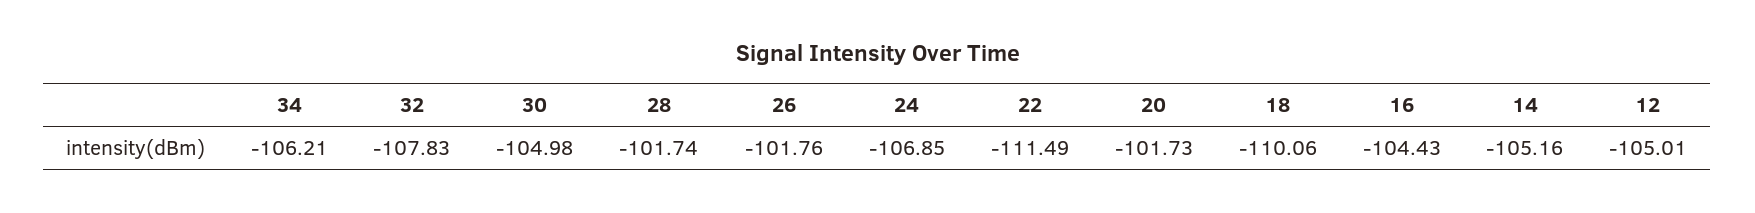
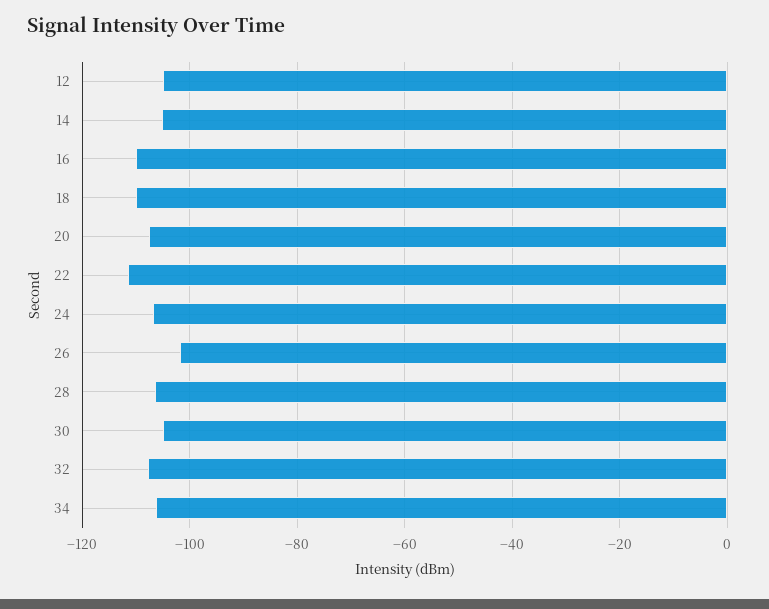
28: -101.74 -> -106
20: -101.73 -> -108
16: -104.43 -> -110

